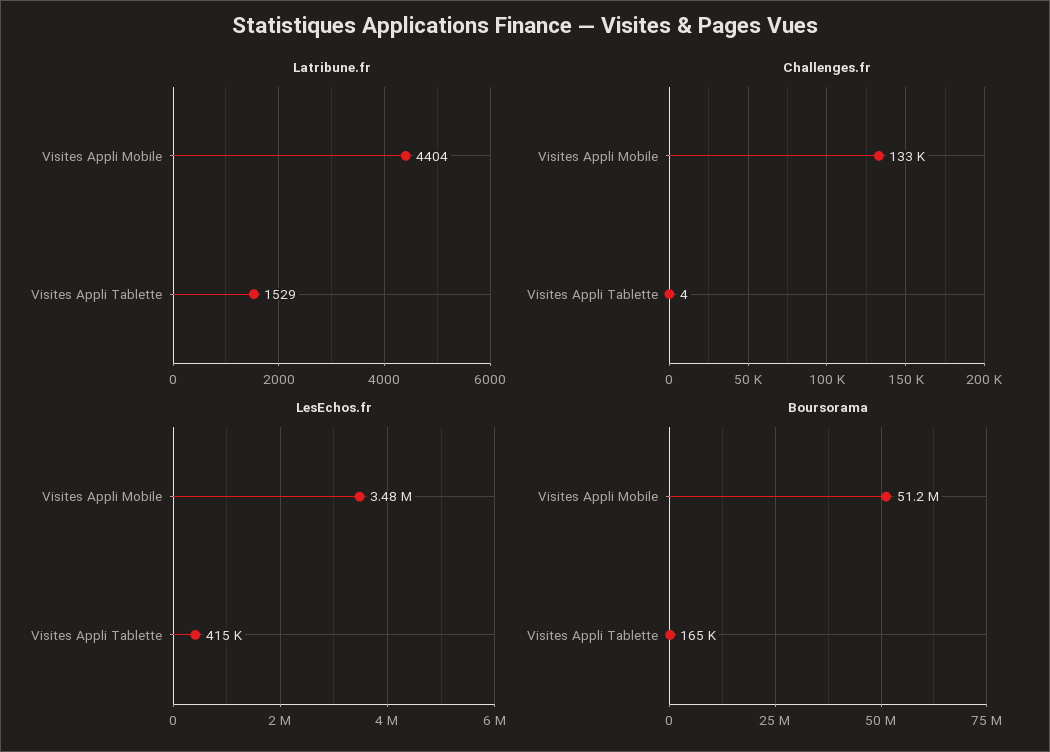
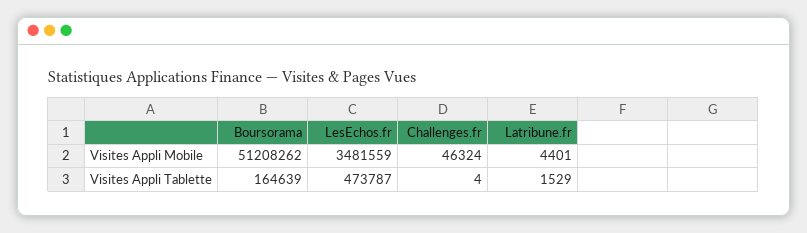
Latribune.fr, Visites Appli Mobile: 4404 -> 4401
Challenges.fr, Visites Appli Mobile: 133000 -> 46324
LesEchos.fr, Visites Appli Tablette: 415000 -> 473787

